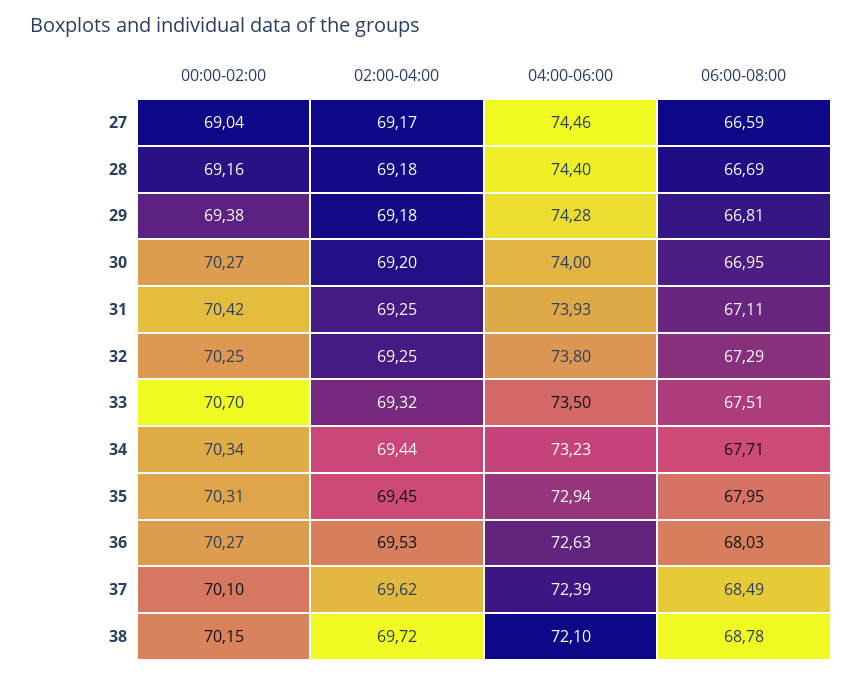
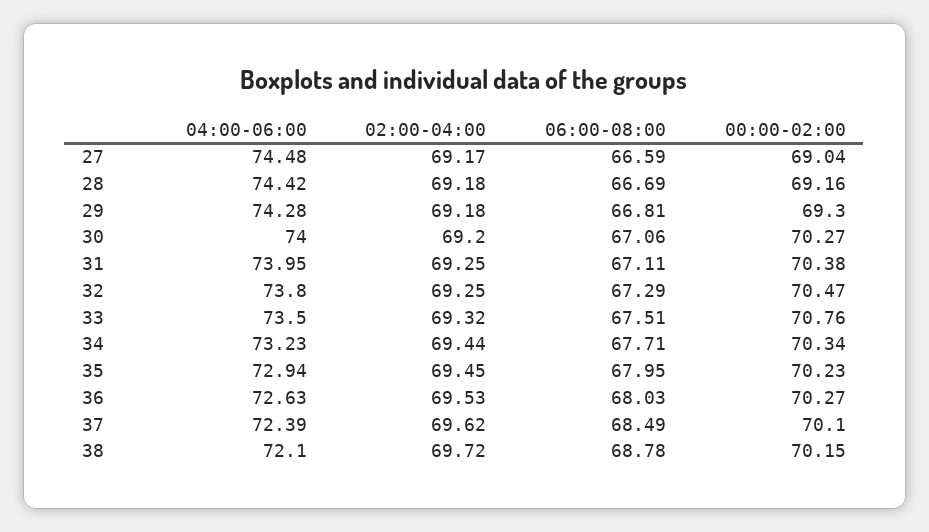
04:00-06:00, 27: 74.46 -> 74.48
04:00-06:00, 28: 74.4 -> 74.42
00:00-02:00, 29: 69.38 -> 69.3
06:00-08:00, 30: 66.95 -> 67.06
00:00-02:00, 31: 70.42 -> 70.38
04:00-06:00, 31: 73.93 -> 73.95
00:00-02:00, 32: 70.25 -> 70.47
00:00-02:00, 33: 70.7 -> 70.76
00:00-02:00, 35: 70.31 -> 70.23

